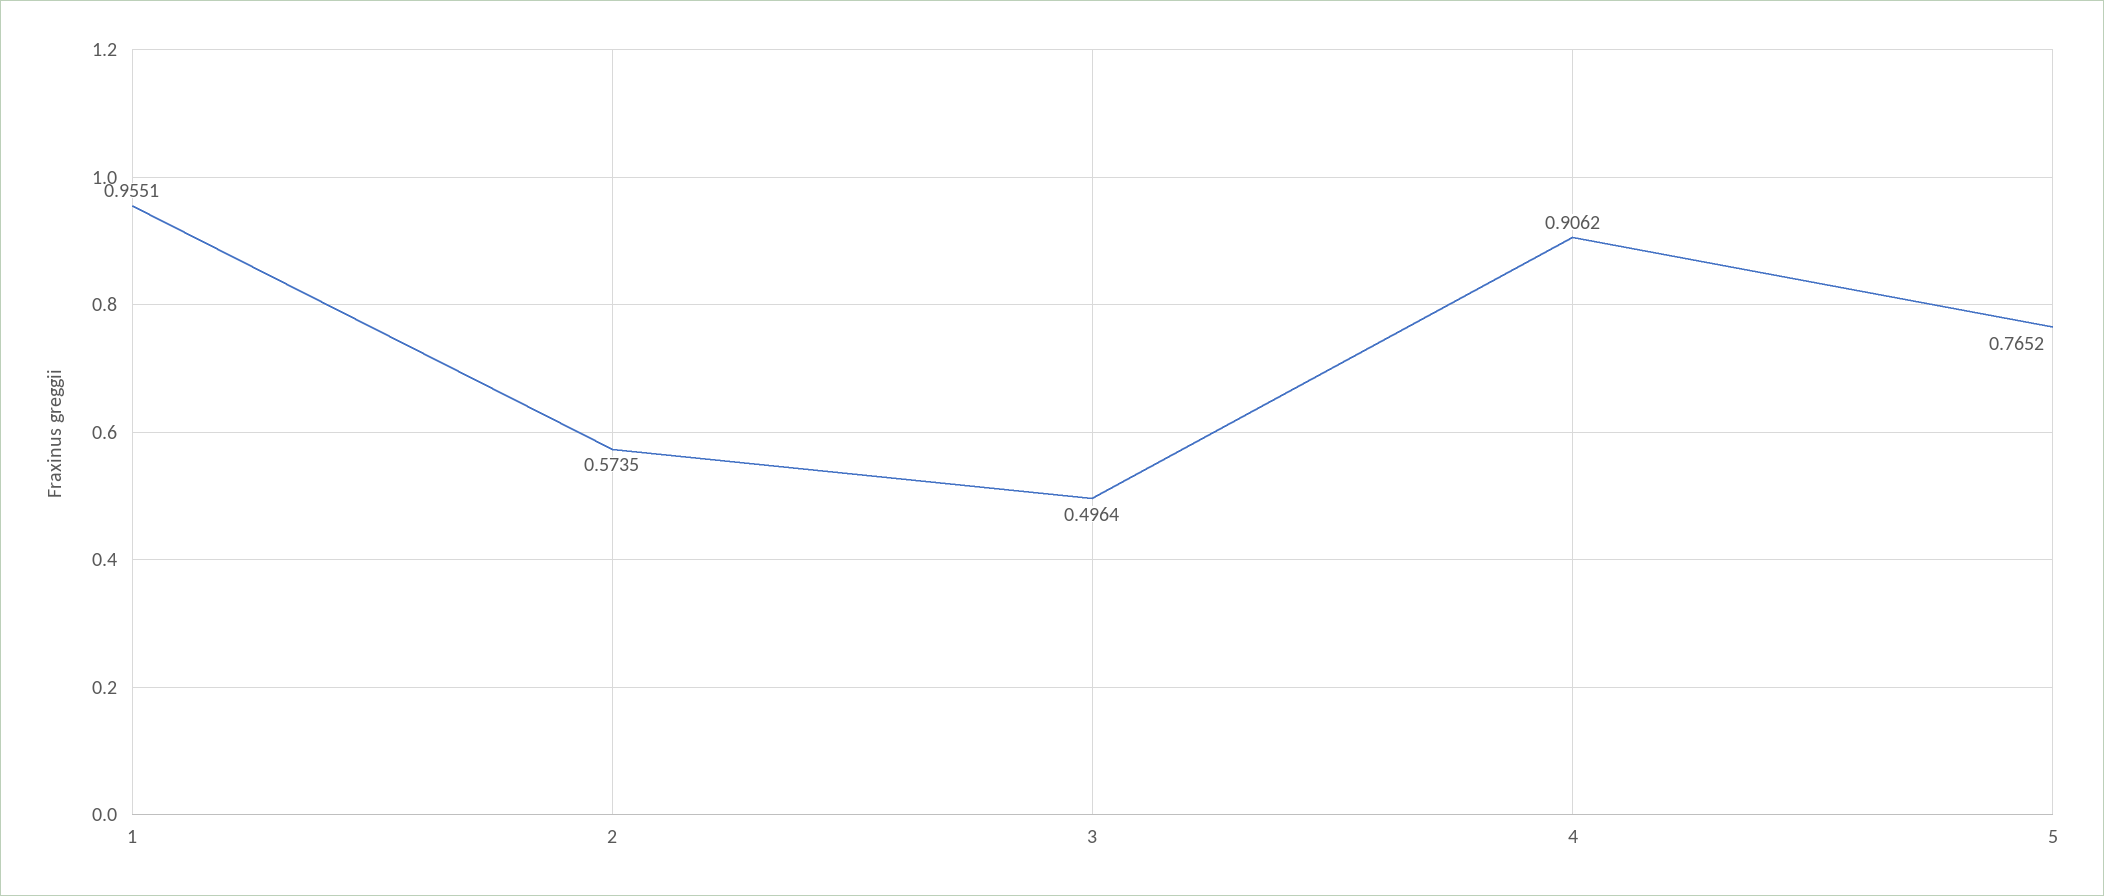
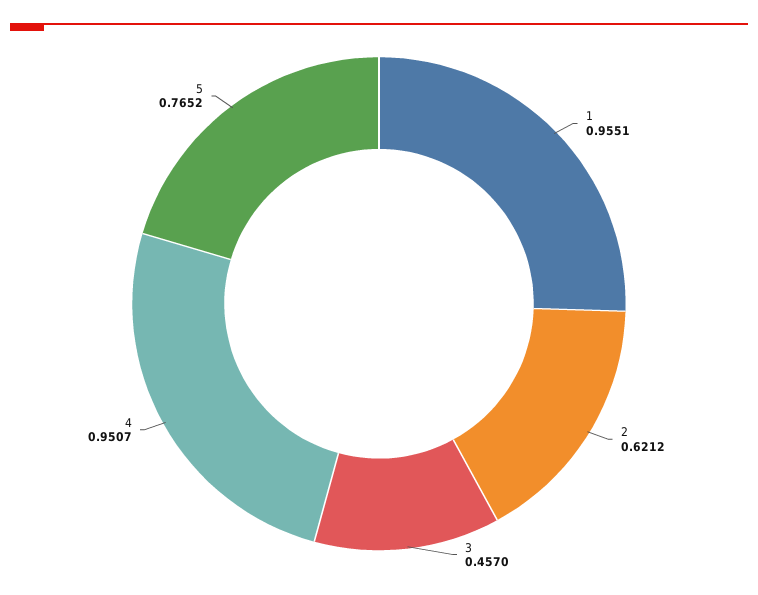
2: 0.5735 -> 0.6212
3: 0.4964 -> 0.457
4: 0.9062 -> 0.9507

